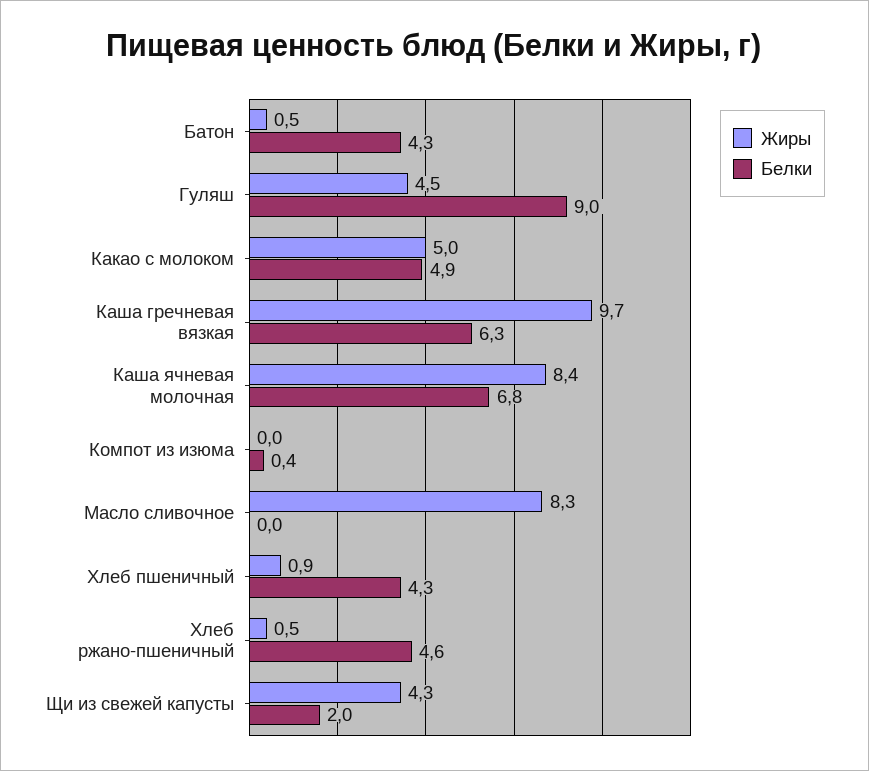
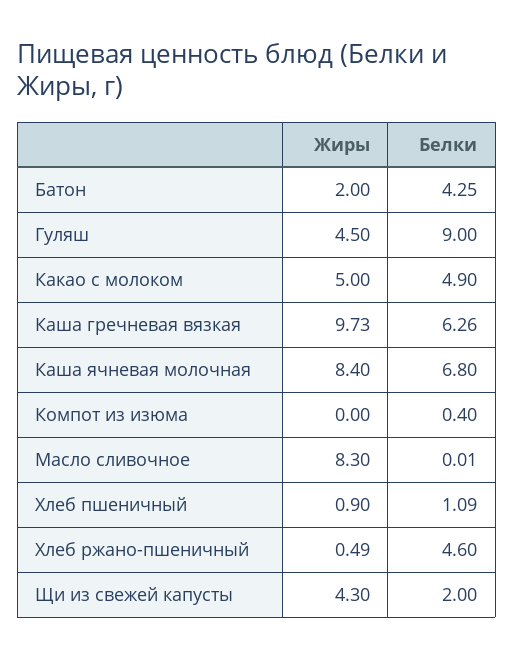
Жиры, Батон: 0.5 -> 2
Белки, Хлеб пшеничный: 4.3 -> 1.09

